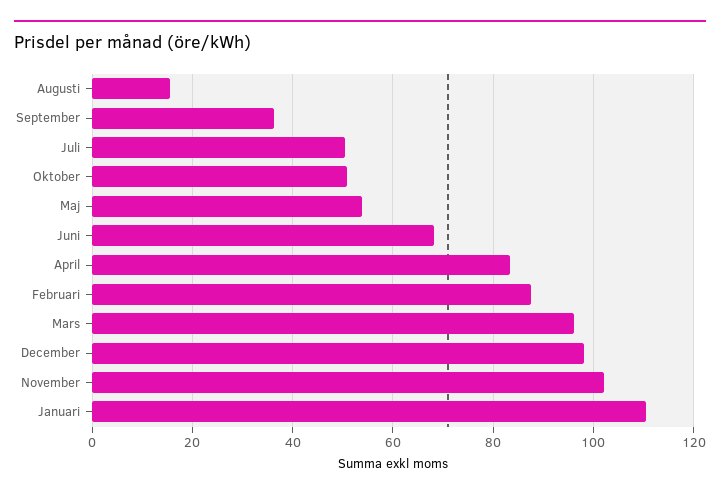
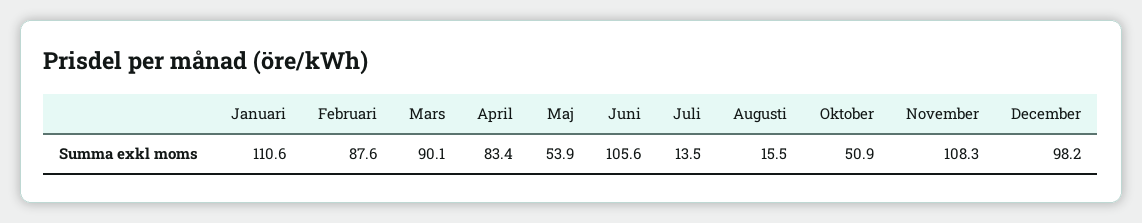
September: 36 -> none
Juli: 50 -> 13.5
Juni: 68 -> 105.6
Mars: 96 -> 90.1
November: 102 -> 108.3

